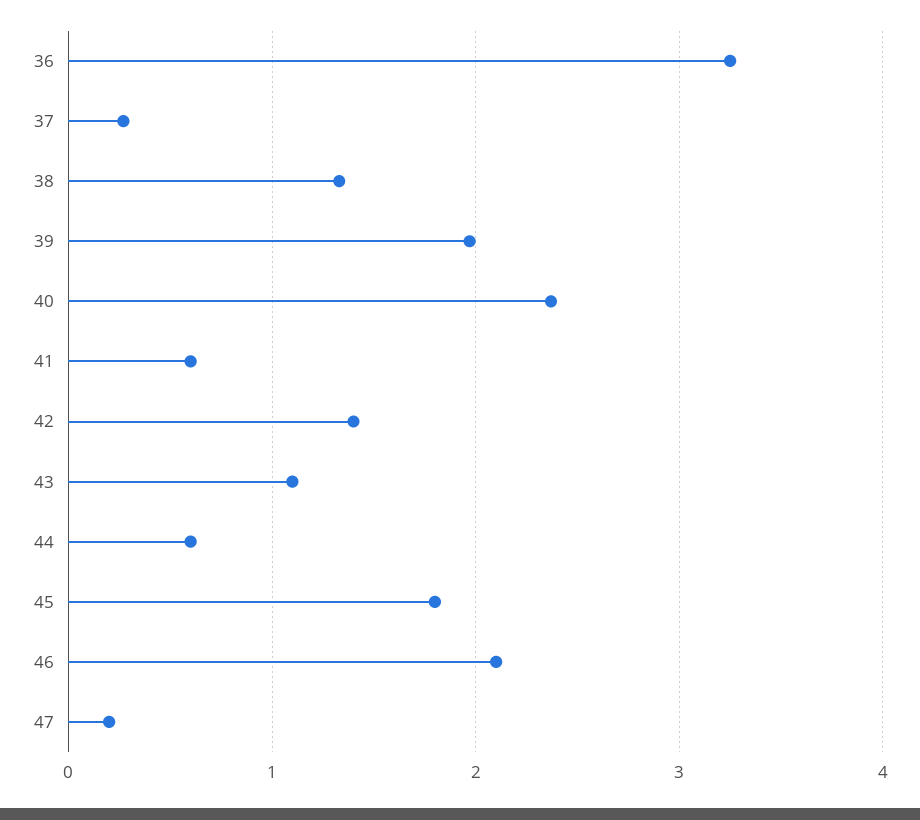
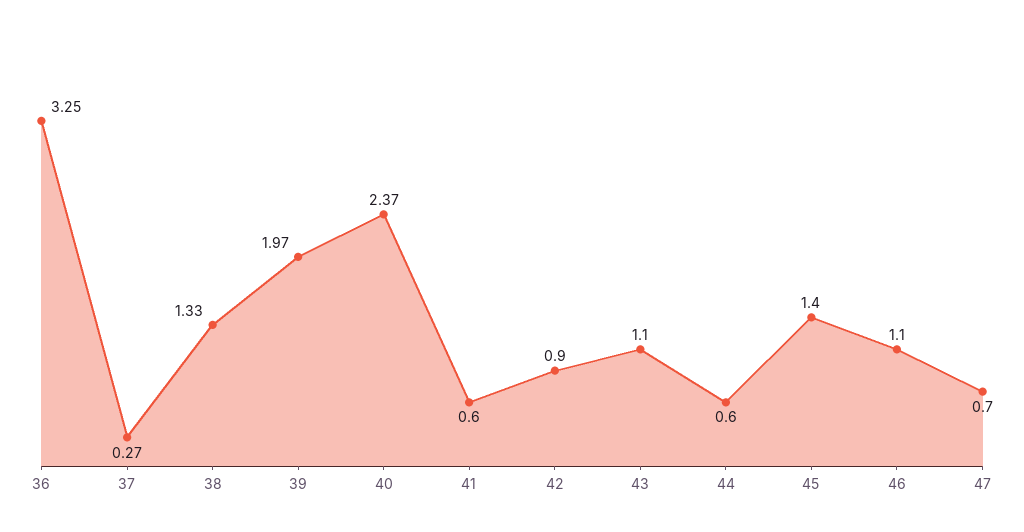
42: 1.4 -> 0.9
45: 1.8 -> 1.4
46: 2.1 -> 1.1
47: 0.2 -> 0.7

